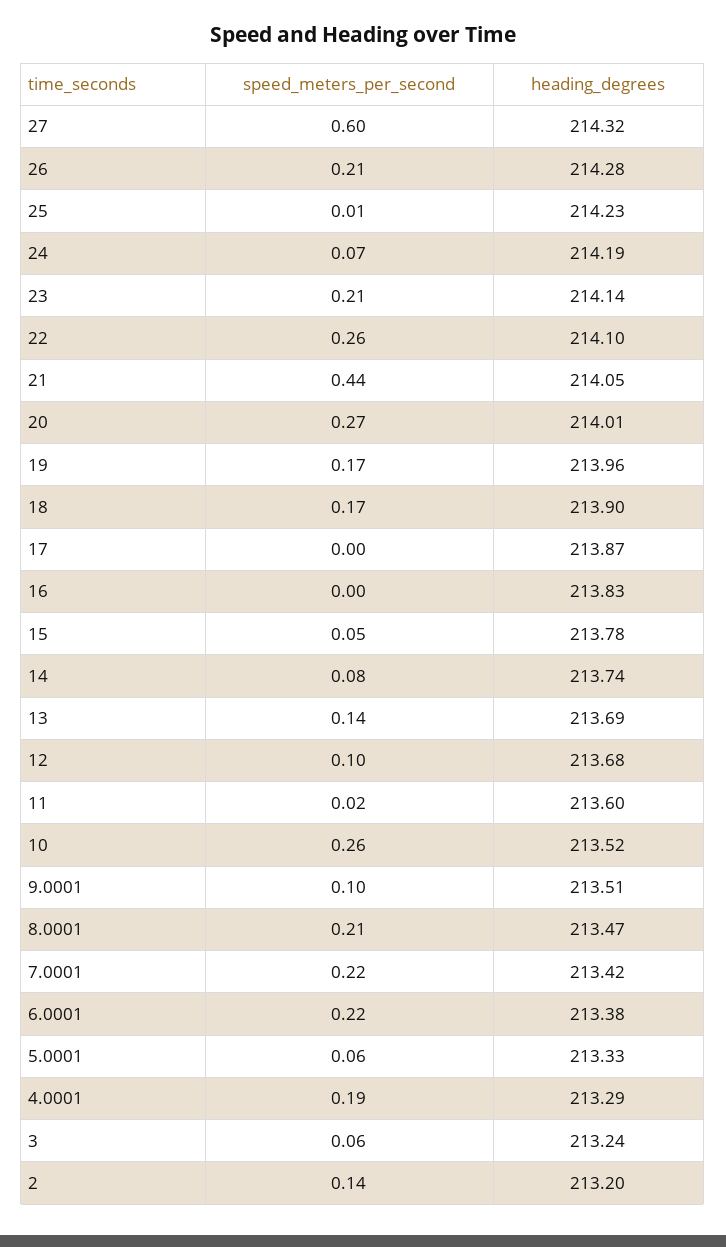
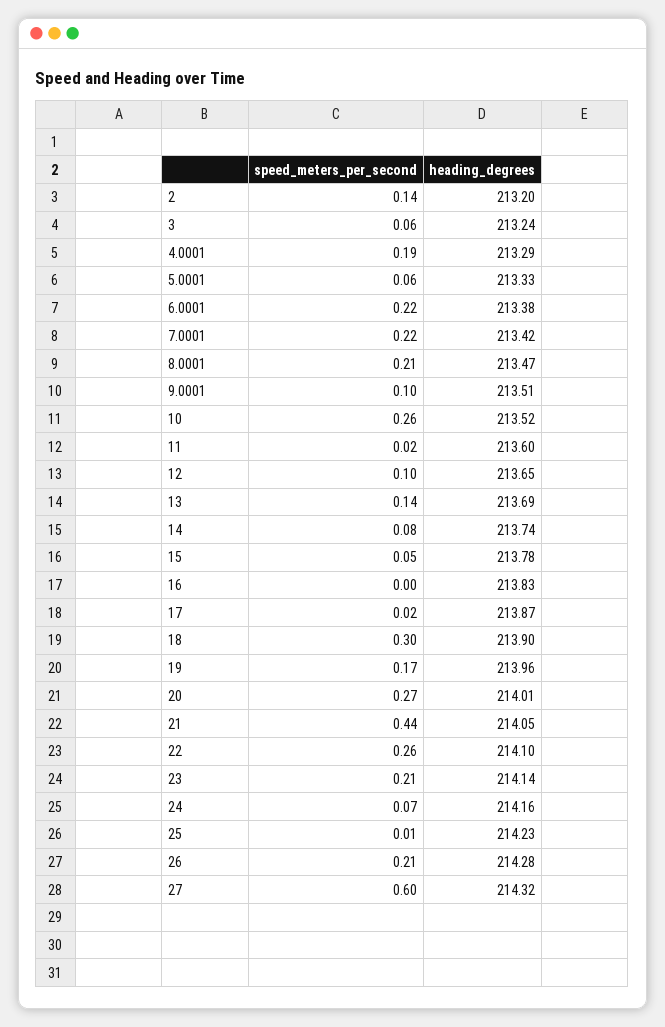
heading_degrees, 24: 214.19 -> 214.16
speed_meters_per_second, 18: 0.17 -> 0.3
speed_meters_per_second, 17: 0 -> 0.02
heading_degrees, 12: 213.68 -> 213.65

